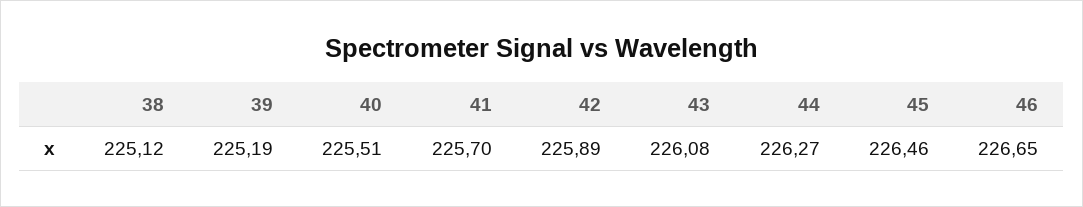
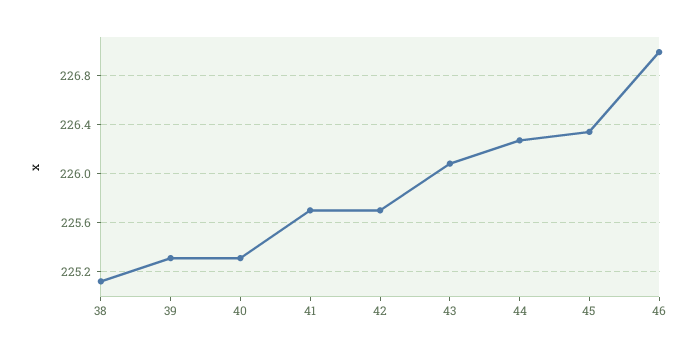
39: 225.19 -> 225.3
40: 225.51 -> 225.3
42: 225.89 -> 225.7
45: 226.46 -> 226.35
46: 226.65 -> 227

